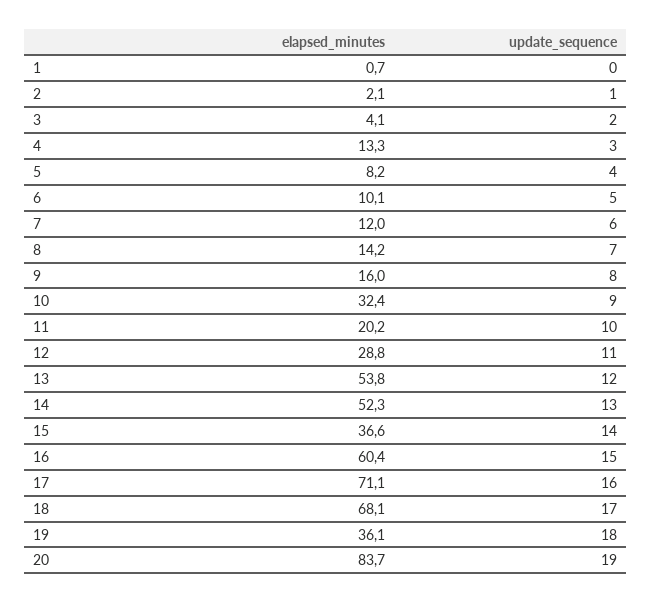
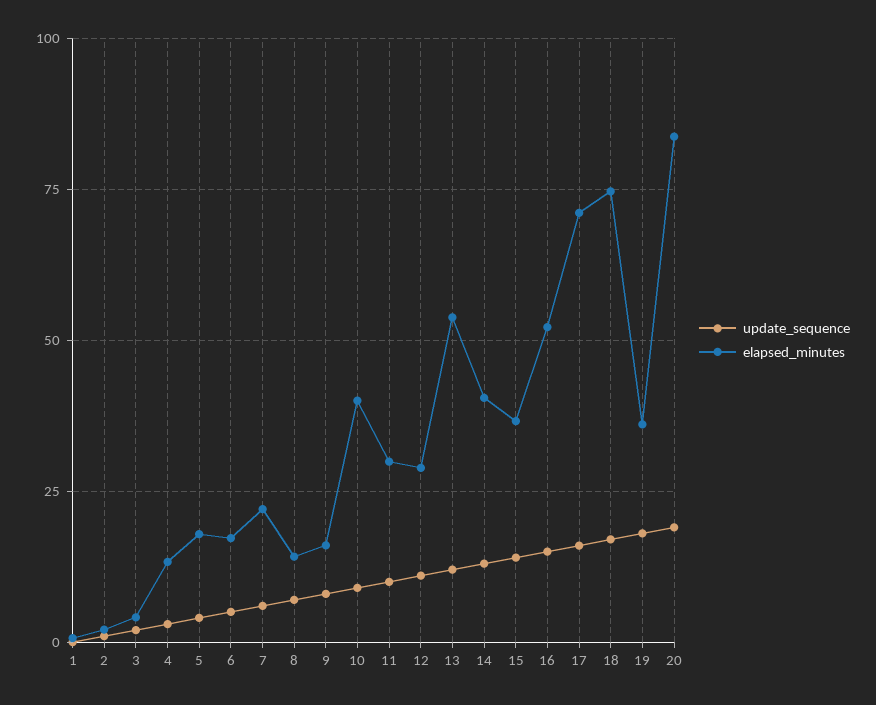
elapsed_minutes, 5: 8.2 -> 17.5
elapsed_minutes, 6: 10.1 -> 17.5
elapsed_minutes, 7: 12 -> 22.5
elapsed_minutes, 10: 32.4 -> 40
elapsed_minutes, 11: 20.2 -> 30
elapsed_minutes, 14: 52.3 -> 40
elapsed_minutes, 16: 60.4 -> 52.5
elapsed_minutes, 18: 68.1 -> 75

